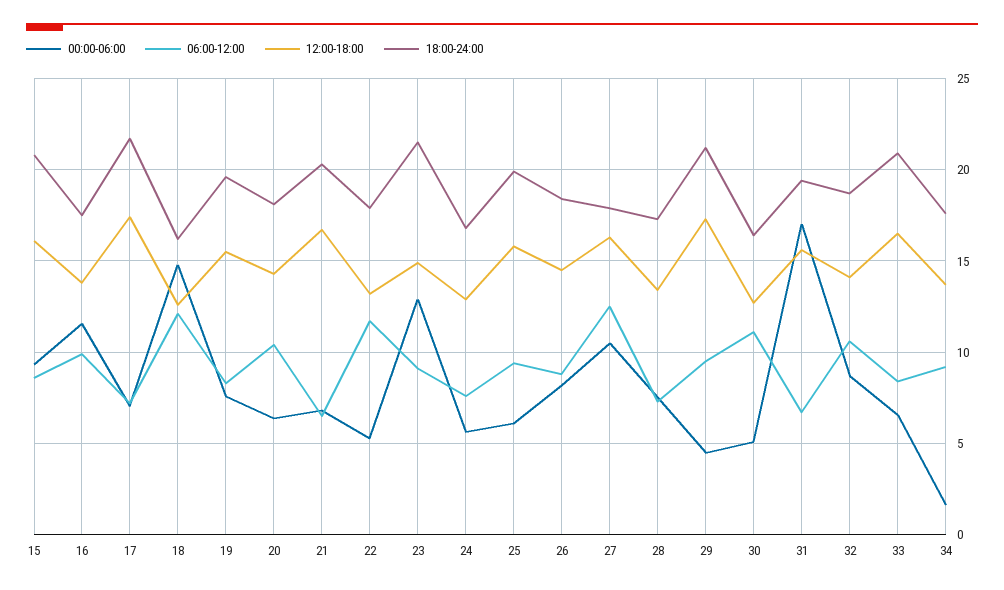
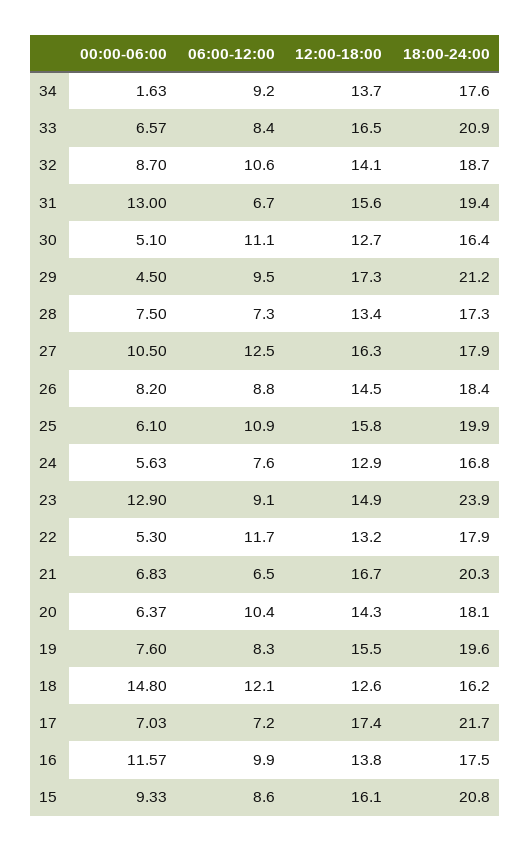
18:00-24:00, 23: 21.5 -> 23.9
06:00-12:00, 25: 9.5 -> 10.9
00:00-06:00, 31: 17 -> 13

